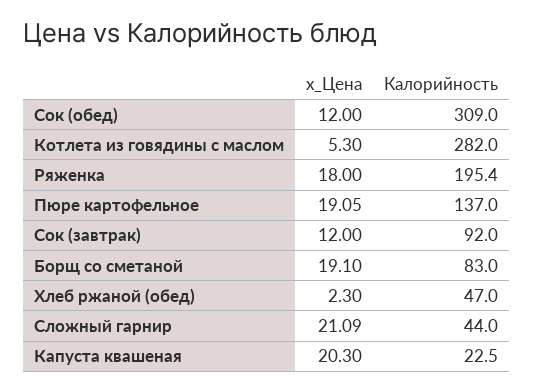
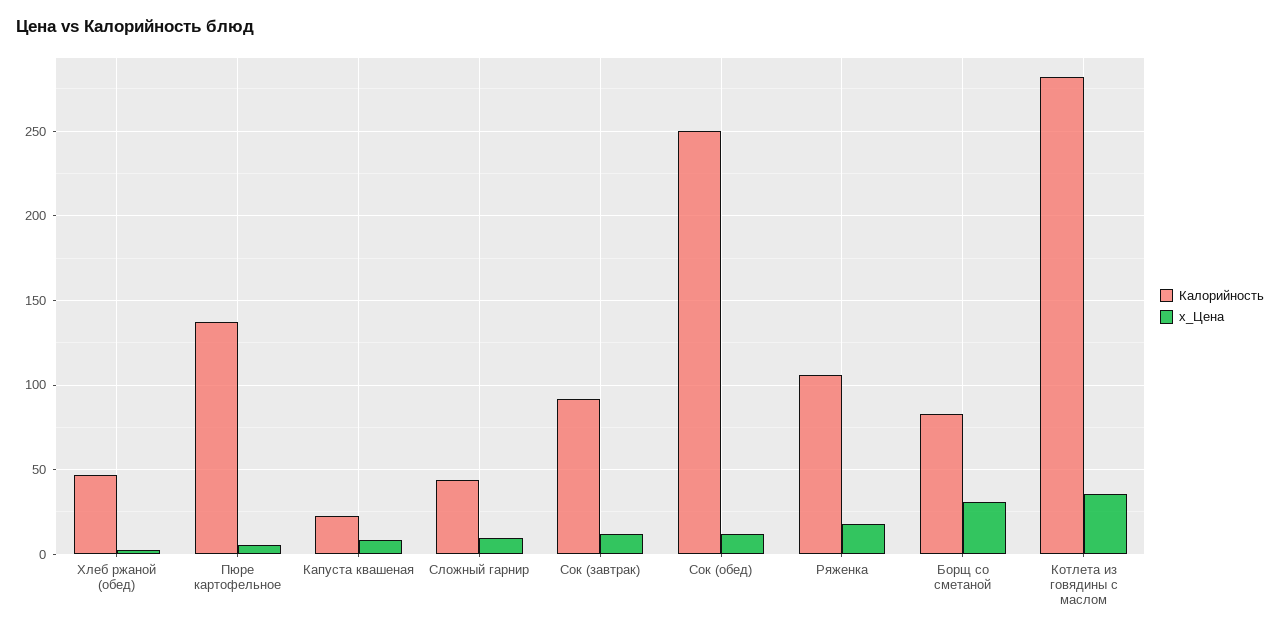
Калорийность, Сок (обед): 309 -> 250
x_Цена, Котлета из говядины с маслом: 5.3 -> 35
Калорийность, Ряженка: 195.4 -> 105
x_Цена, Пюре картофельное: 19.05 -> 5
x_Цена, Борщ со сметаной: 19.1 -> 30
x_Цена, Сложный гарнир: 21.09 -> 10
x_Цена, Капуста квашеная: 20.3 -> 10

